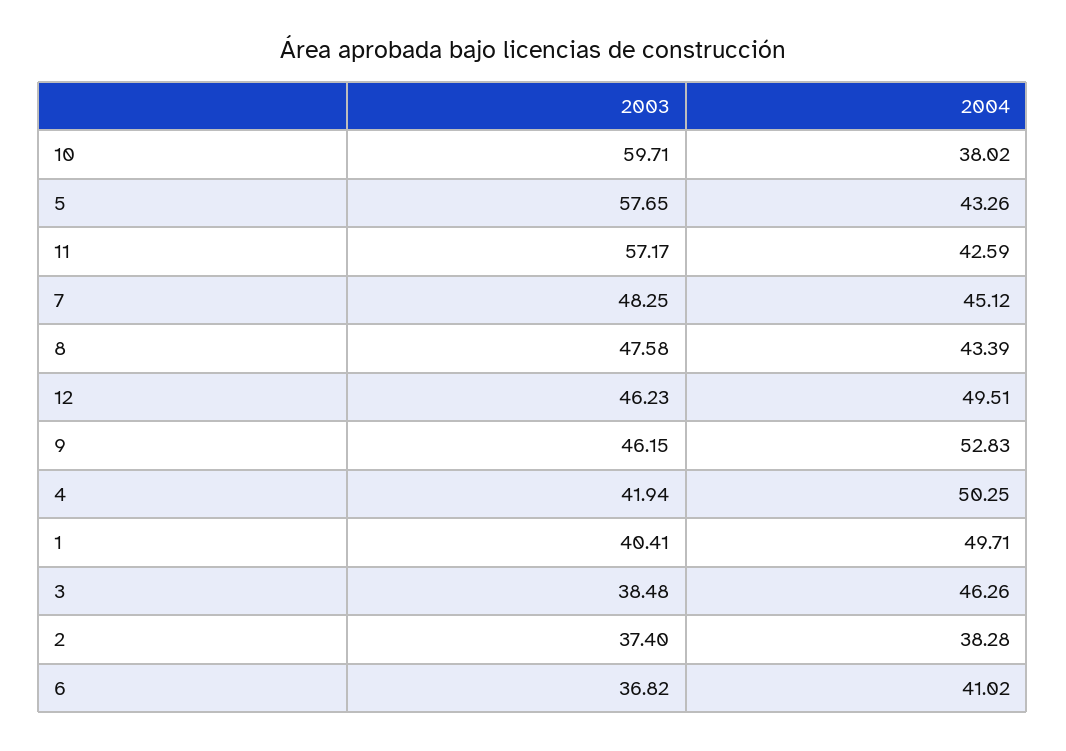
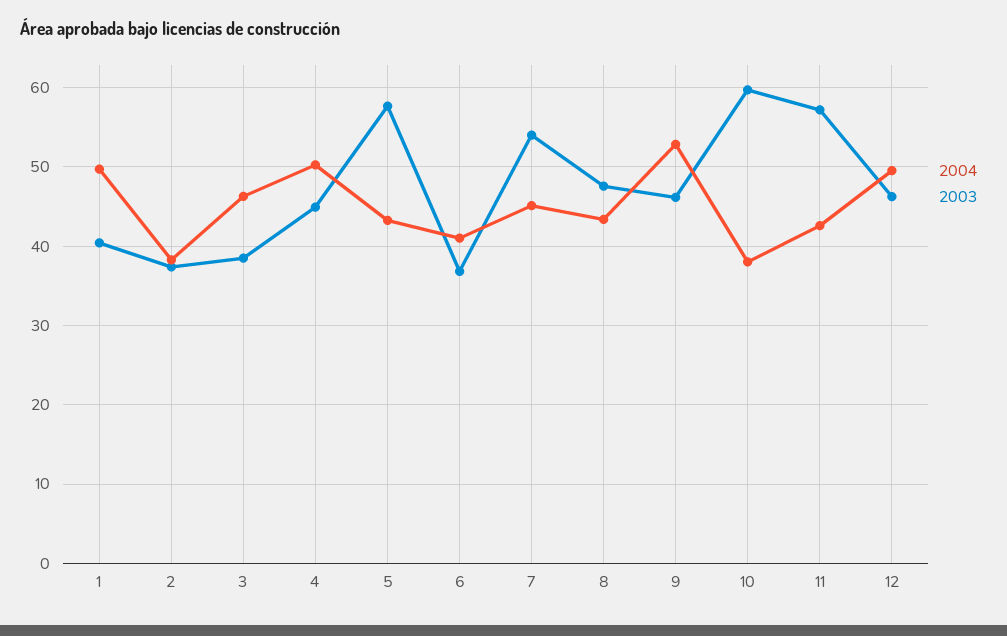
2003, 7: 48.25 -> 54
2003, 4: 41.94 -> 45

